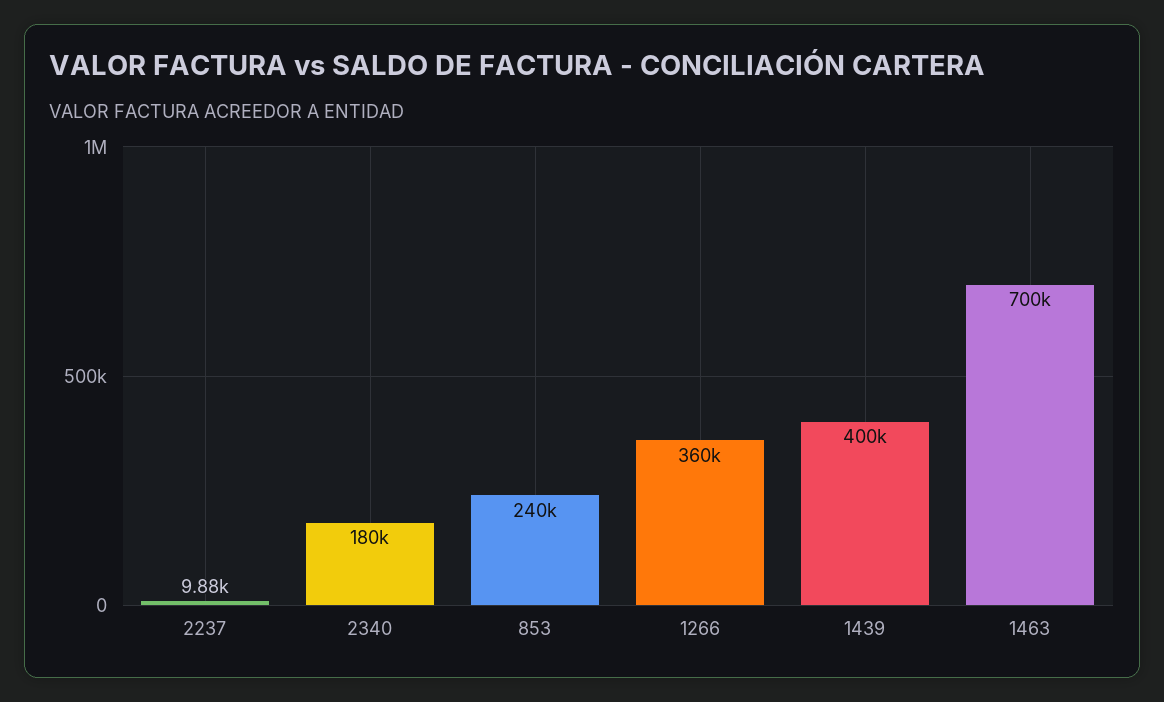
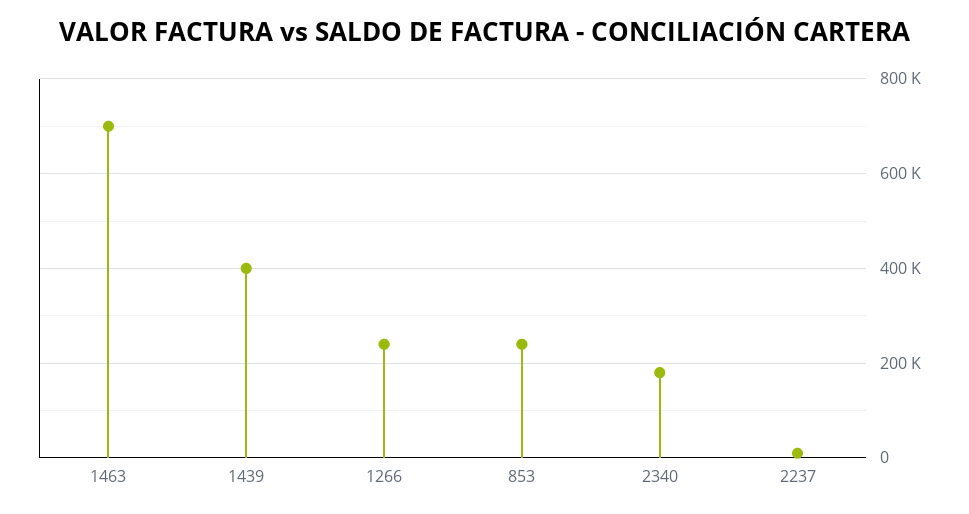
1266: 360000 -> 240000

